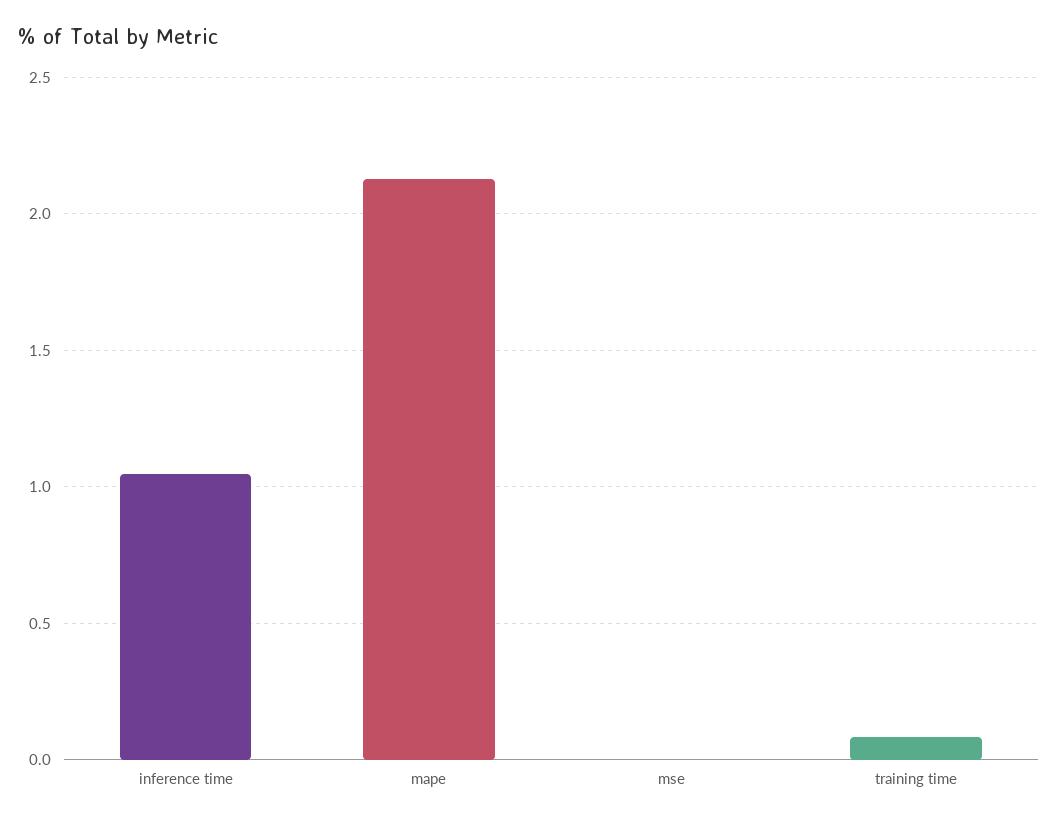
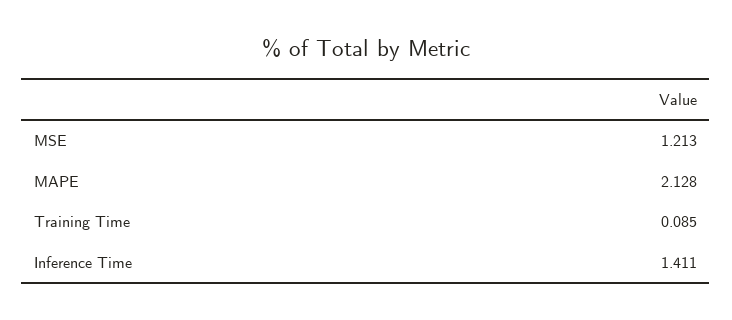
inference time: 1.05 -> 1.411
mse: 0 -> 1.213

